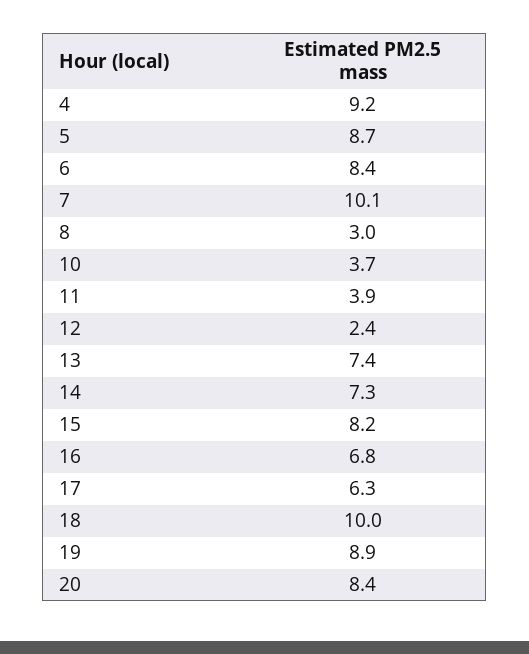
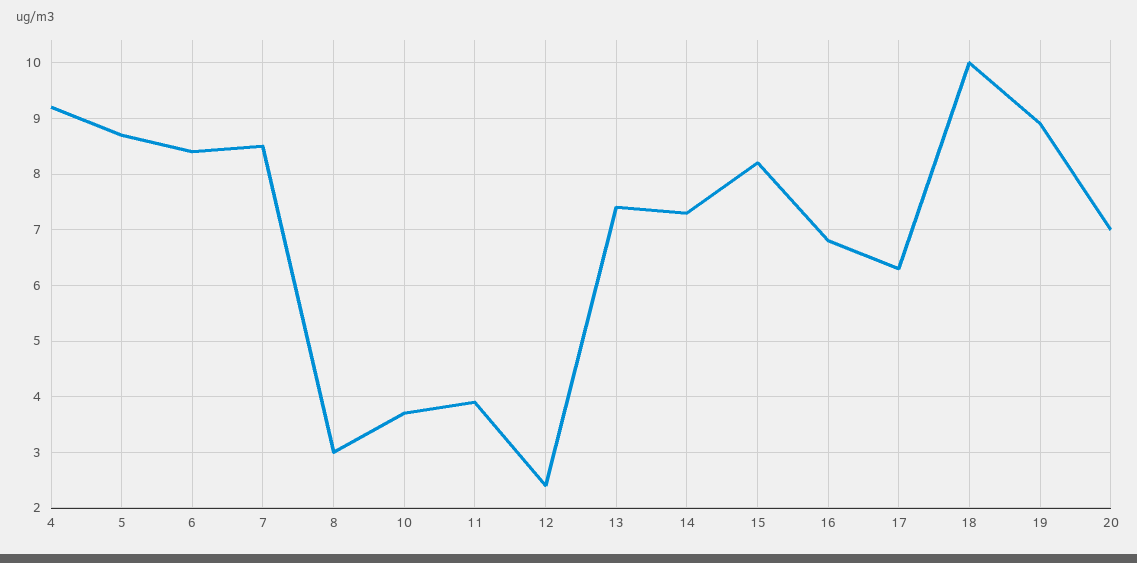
7: 10.1 -> 8.5
20: 8.4 -> 7

